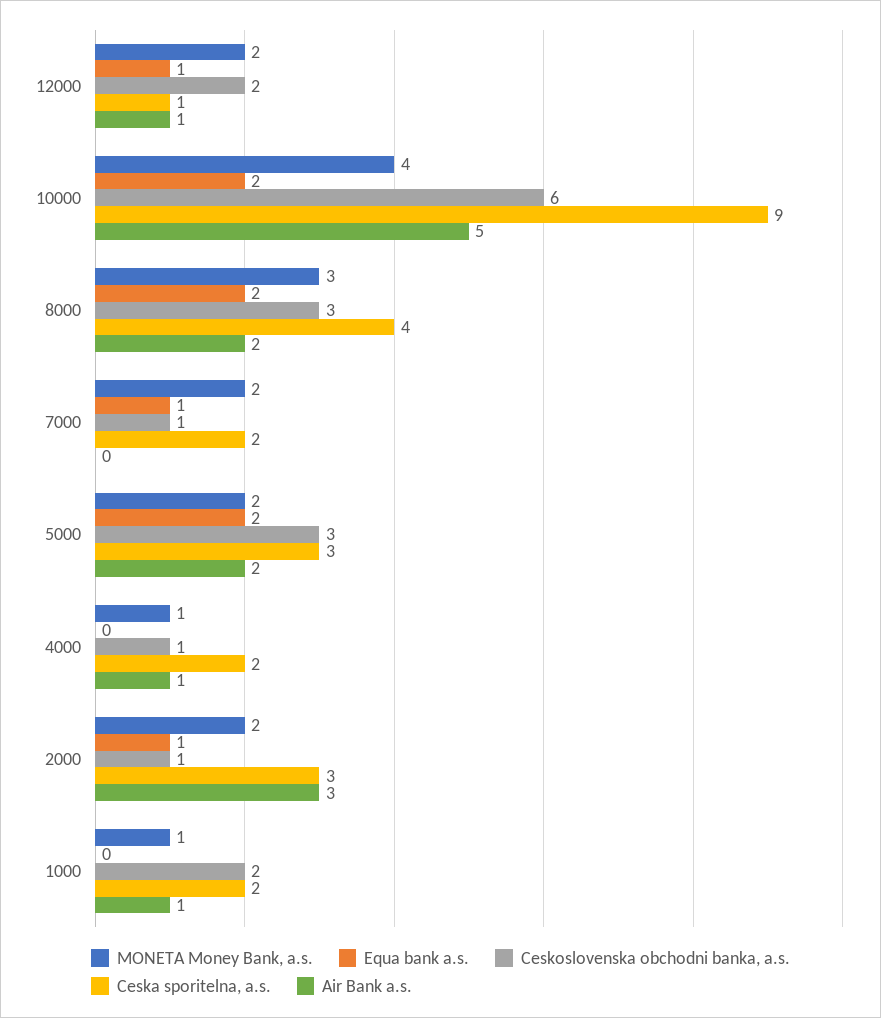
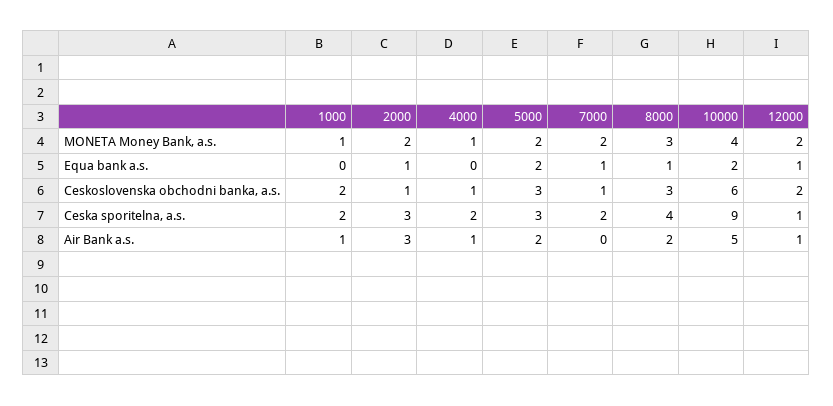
Equa bank a.s., 8000: 2 -> 1

